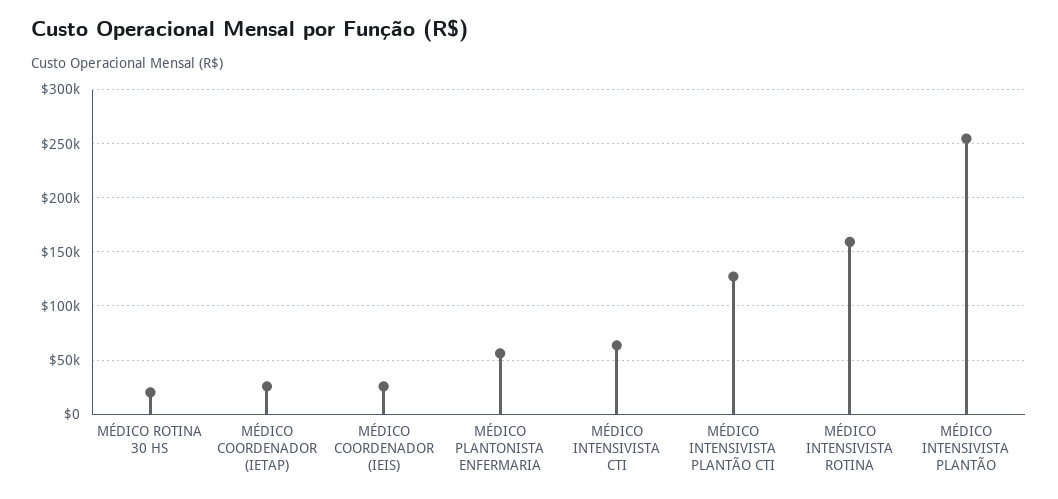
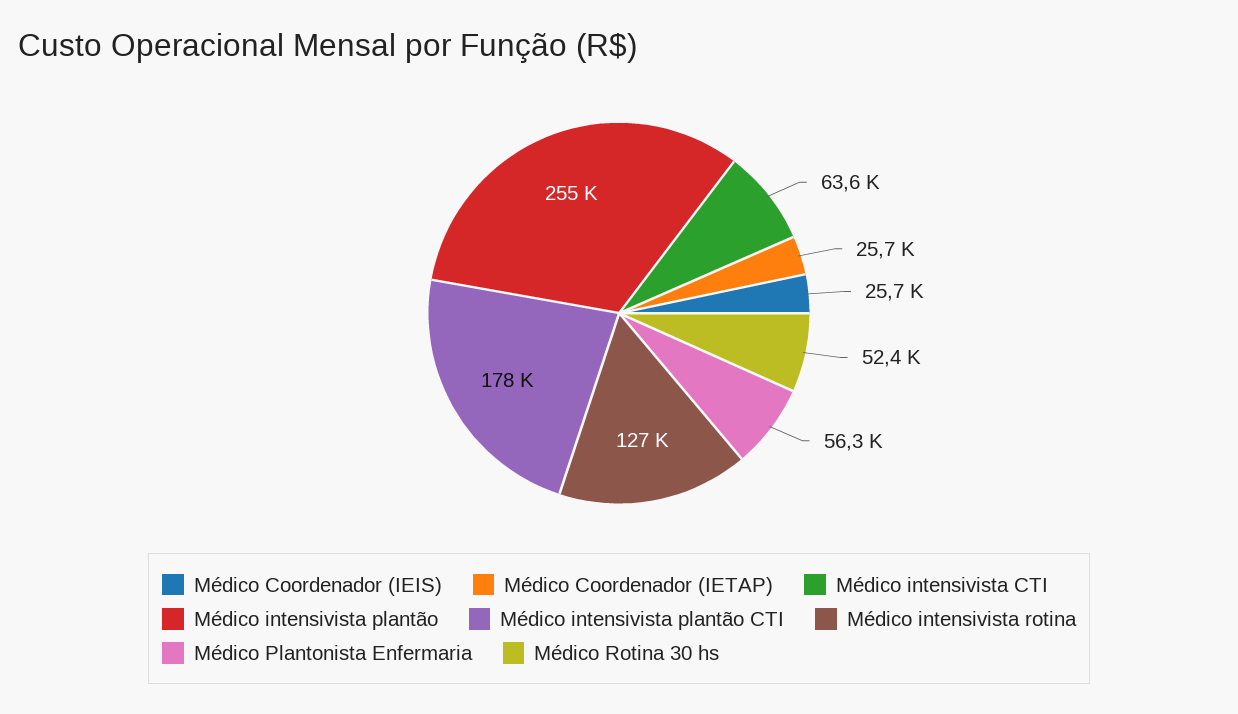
MÉDICO ROTINA 30 HS: 20000 -> 52400
MÉDICO INTENSIVISTA PLANTÃO CTI: 130000 -> 178000
MÉDICO INTENSIVISTA ROTINA: 160000 -> 127000

